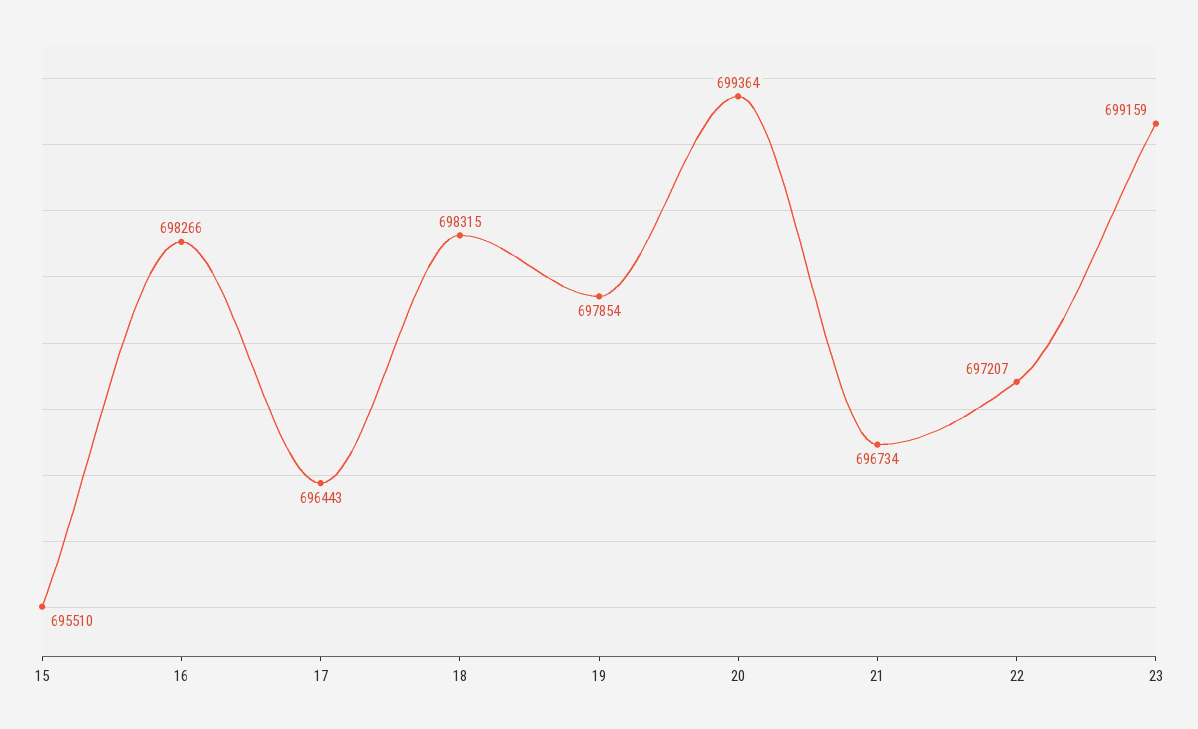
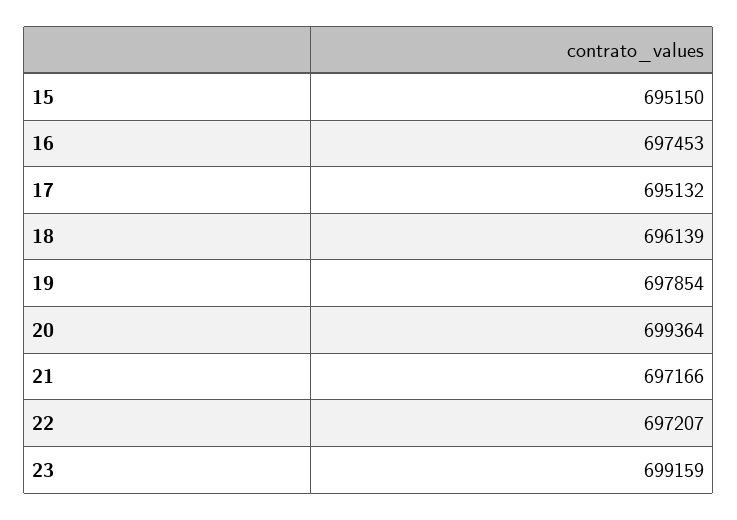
15: 695510 -> 695150
16: 698266 -> 697453
17: 696443 -> 695132
18: 698315 -> 696139
21: 696734 -> 697166

